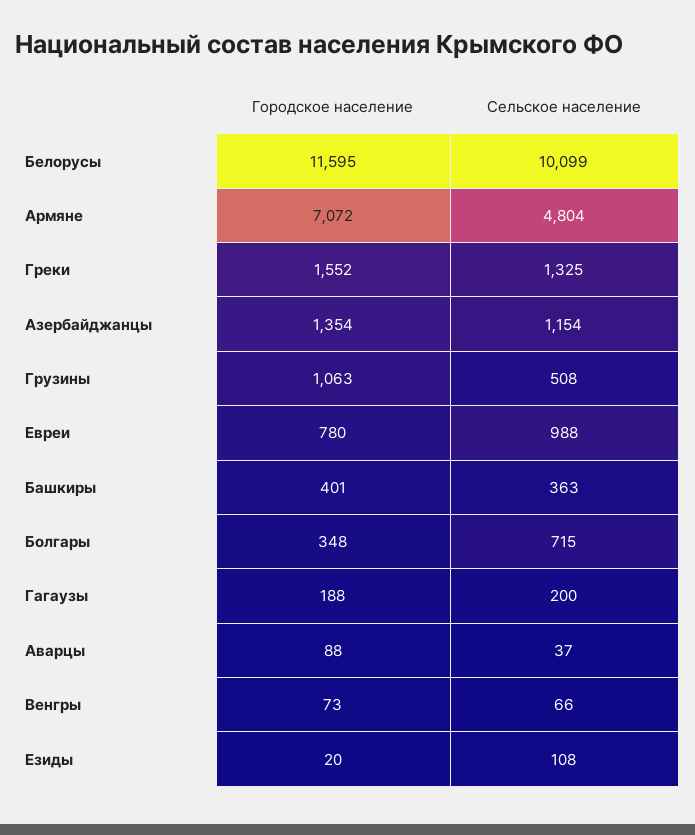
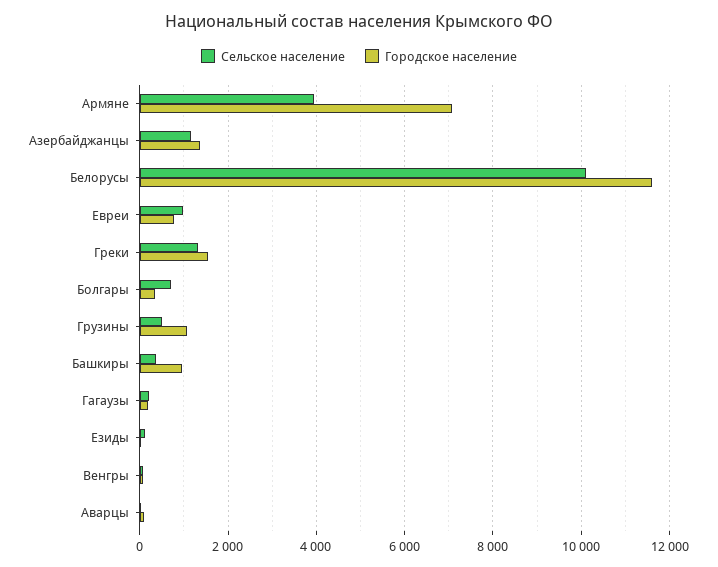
Сельское население, Армяне: 4804 -> 4000
Городское население, Башкиры: 401 -> 1000

